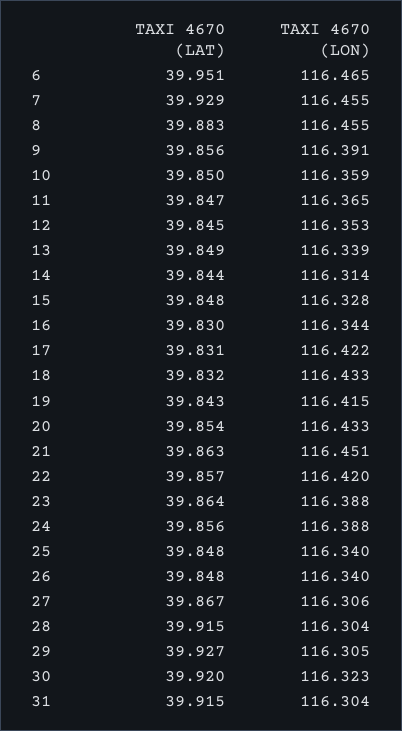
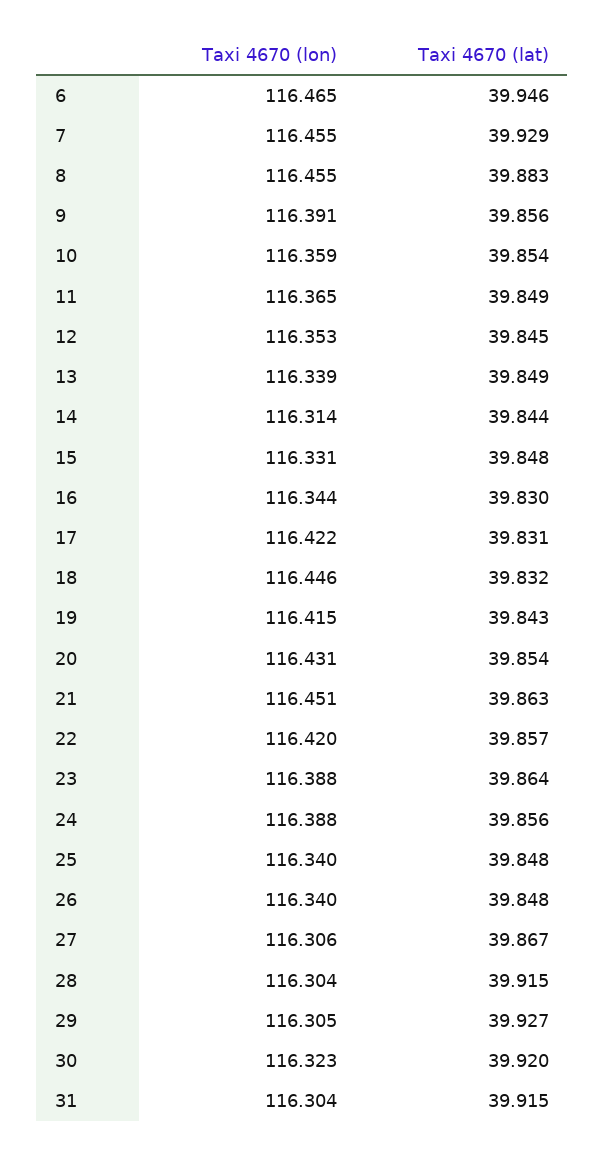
TAXI 4670 (LAT), 6: 39.951 -> 39.946
TAXI 4670 (LAT), 10: 39.85 -> 39.854
TAXI 4670 (LAT), 11: 39.847 -> 39.849
TAXI 4670 (LON), 15: 116.328 -> 116.331
TAXI 4670 (LON), 18: 116.433 -> 116.446
TAXI 4670 (LON), 20: 116.433 -> 116.431

